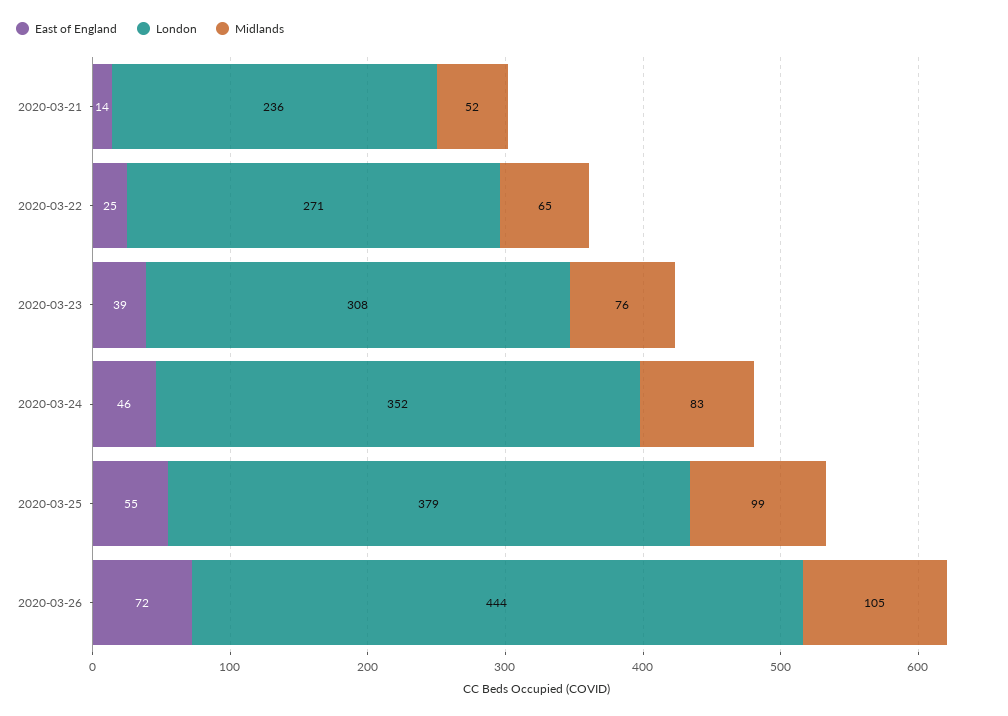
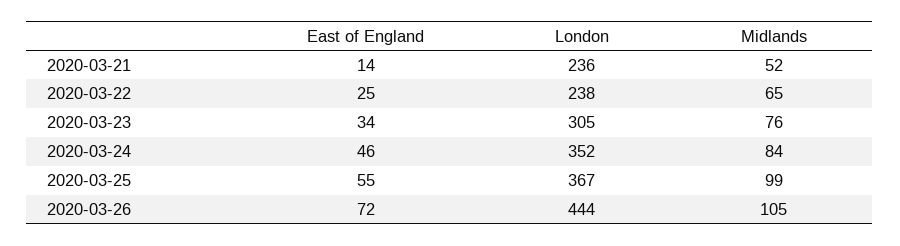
London, 2020-03-22: 271 -> 238
East of England, 2020-03-23: 39 -> 34
London, 2020-03-23: 308 -> 305
Midlands, 2020-03-24: 83 -> 84
London, 2020-03-25: 379 -> 367

